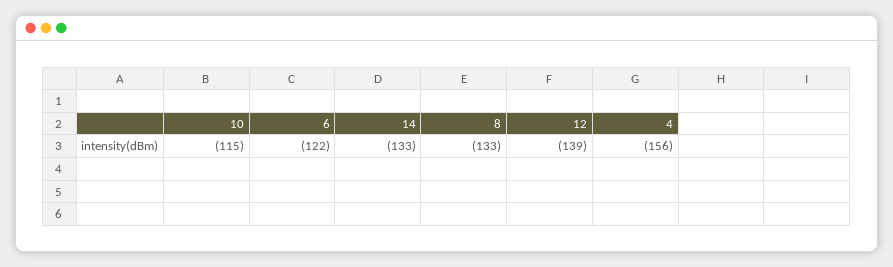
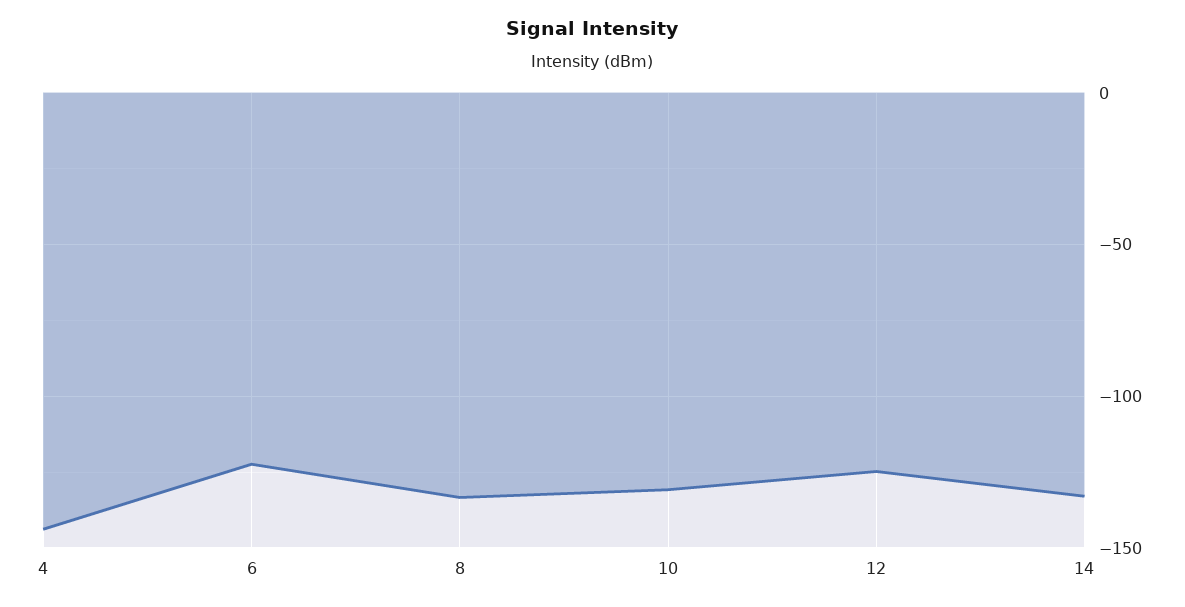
10: -115 -> -130
12: -139 -> -125
4: -156 -> -145

